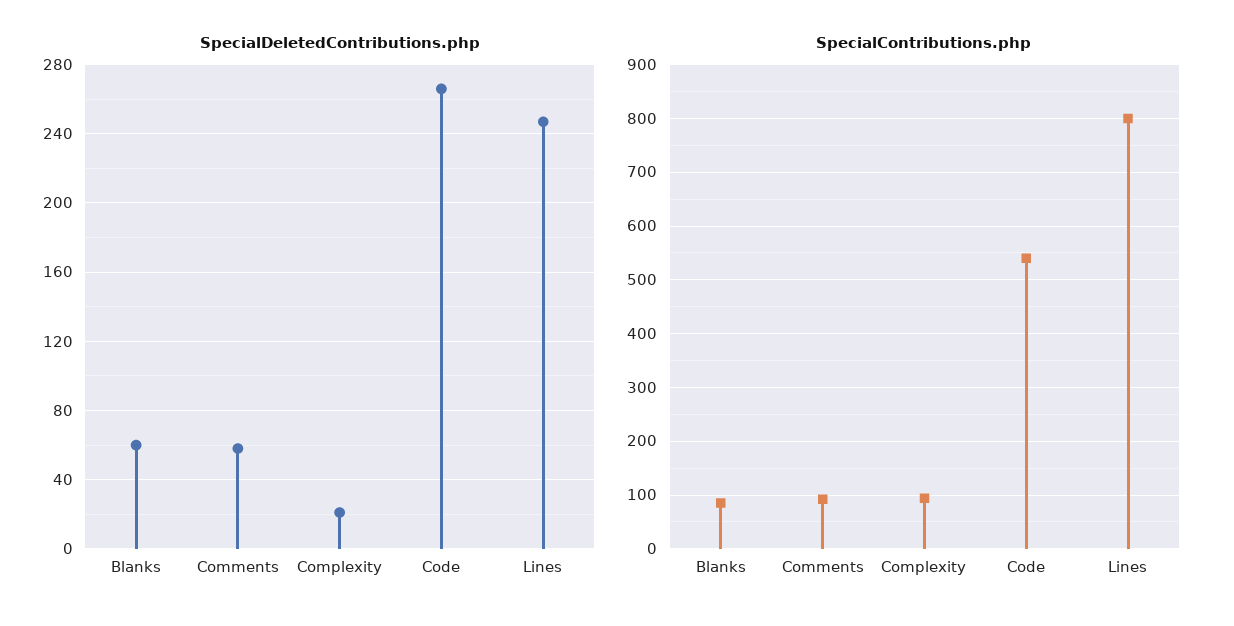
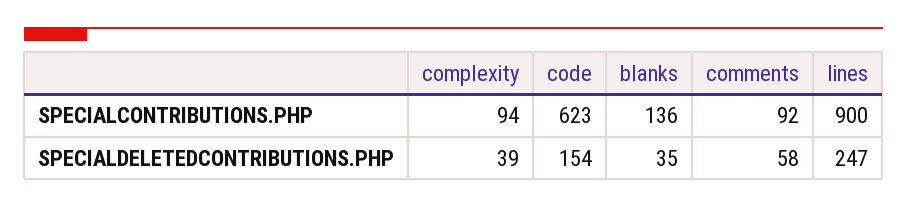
SpecialDeletedContributions.php, Blanks: 60 -> 35
SpecialDeletedContributions.php, Complexity: 20 -> 39
SpecialDeletedContributions.php, Code: 265 -> 154
SpecialContributions.php, Blanks: 80 -> 136
SpecialContributions.php, Code: 540 -> 623
SpecialContributions.php, Lines: 800 -> 900

